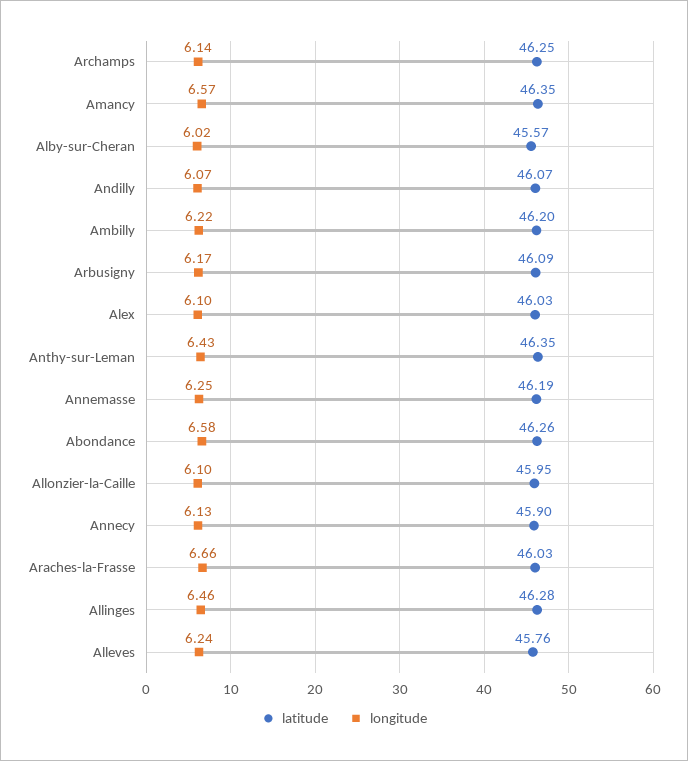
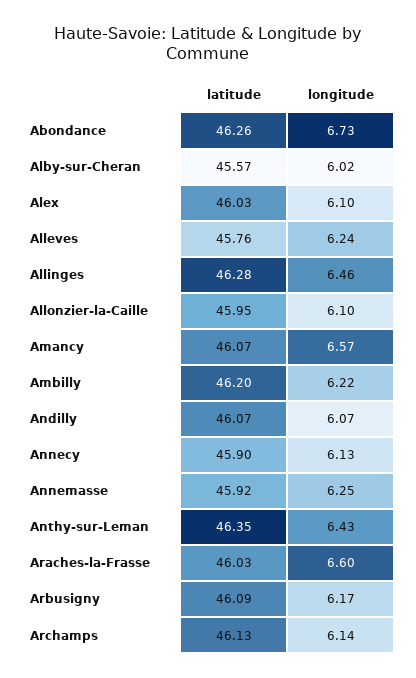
latitude, Archamps: 46.25 -> 46.13
latitude, Amancy: 46.35 -> 46.07
latitude, Annemasse: 46.19 -> 45.92
longitude, Abondance: 6.58 -> 6.73
longitude, Araches-la-Frasse: 6.66 -> 6.6

